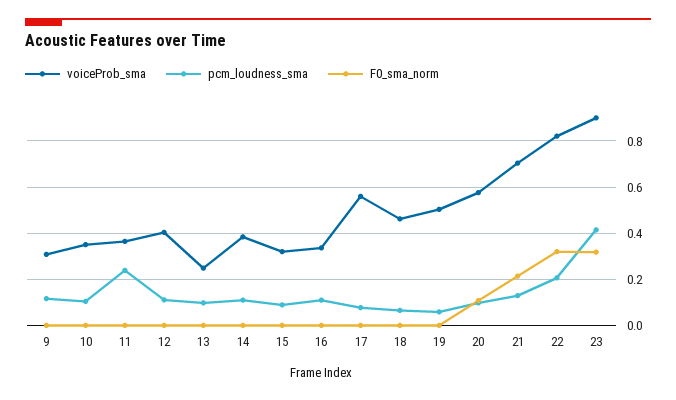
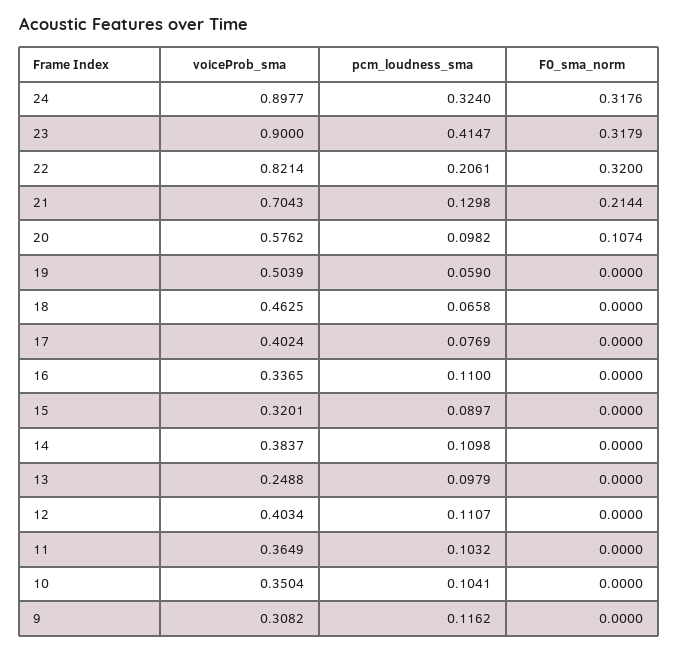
pcm_loudness_sma, 11: 0.25 -> 0.1032
voiceProb_sma, 17: 0.55 -> 0.4024
voiceProb_sma, 24: none -> 0.8977
pcm_loudness_sma, 24: none -> 0.324
F0_sma_norm, 24: none -> 0.3176

